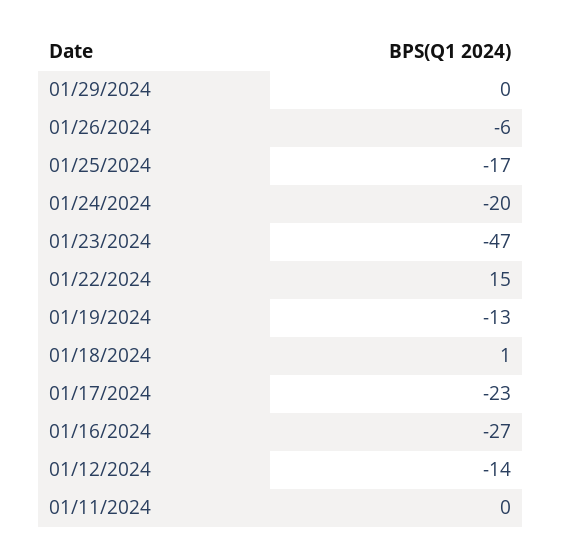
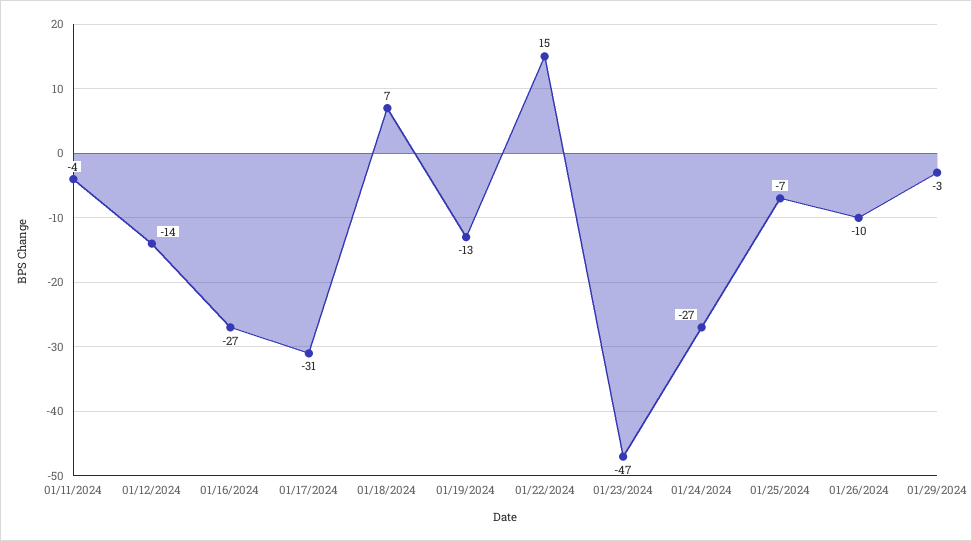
01/29/2024: 0 -> -3
01/26/2024: -6 -> -10
01/25/2024: -17 -> -7
01/24/2024: -20 -> -27
01/18/2024: 1 -> 7
01/17/2024: -23 -> -31
01/11/2024: 0 -> -4

